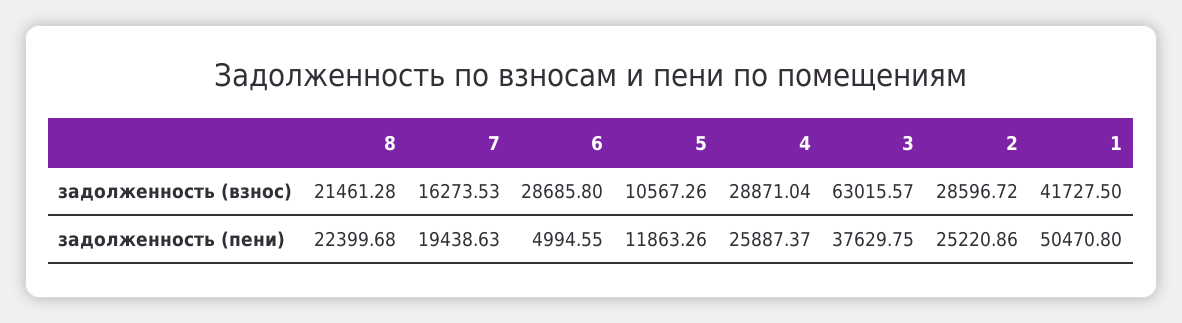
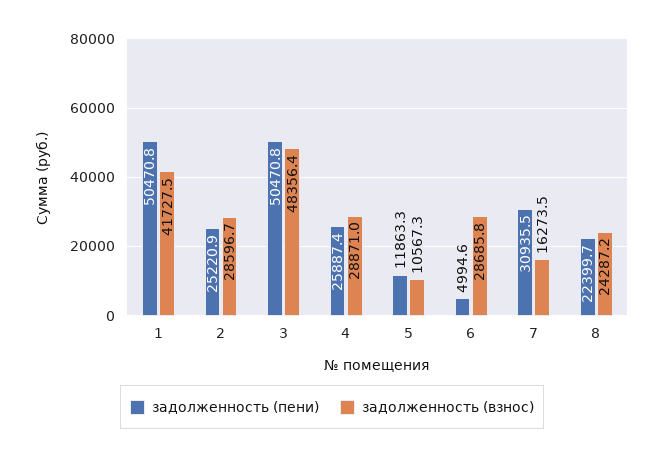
задолженность (взнос), 8: 21461.28 -> 24287.2
задолженность (взнос), 3: 63015.57 -> 48356.4
задолженность (пени), 7: 19438.63 -> 30935.5
задолженность (пени), 3: 37629.75 -> 50470.8

